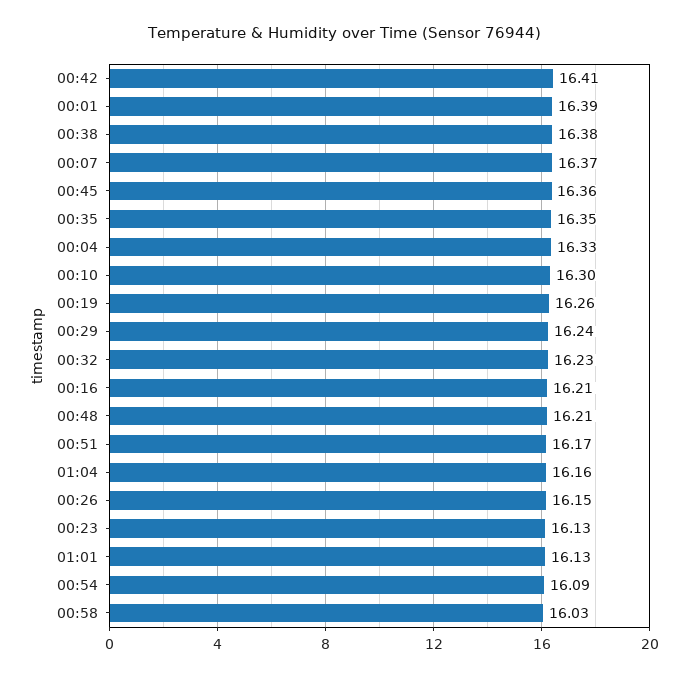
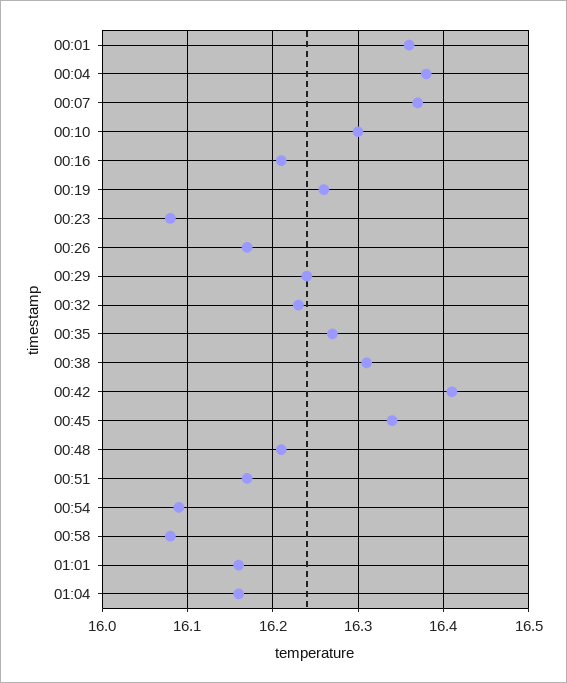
00:01: 16.39 -> 16.36
00:38: 16.38 -> 16.31
00:45: 16.36 -> 16.34
00:35: 16.35 -> 16.27
00:04: 16.33 -> 16.38
00:26: 16.15 -> 16.17
00:23: 16.13 -> 16.08
01:01: 16.13 -> 16.16
00:58: 16.03 -> 16.08

